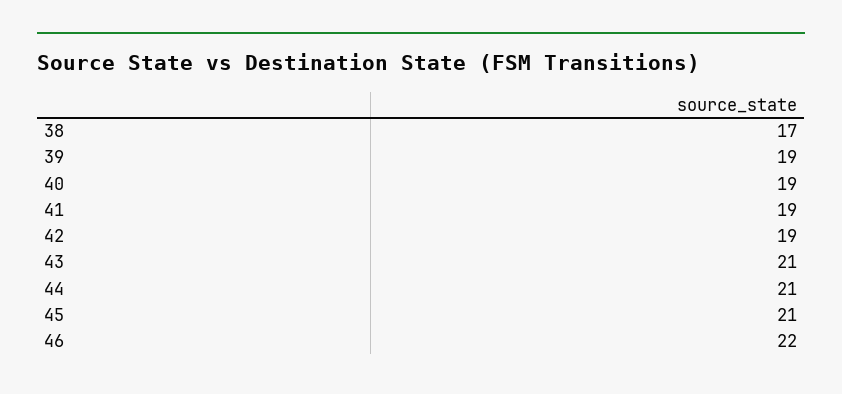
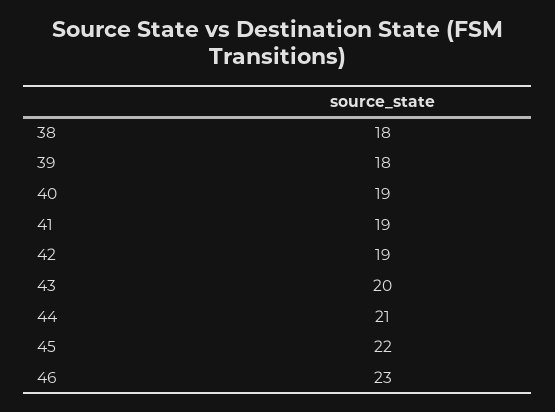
38: 17 -> 18
39: 19 -> 18
43: 21 -> 20
45: 21 -> 22
46: 22 -> 23

